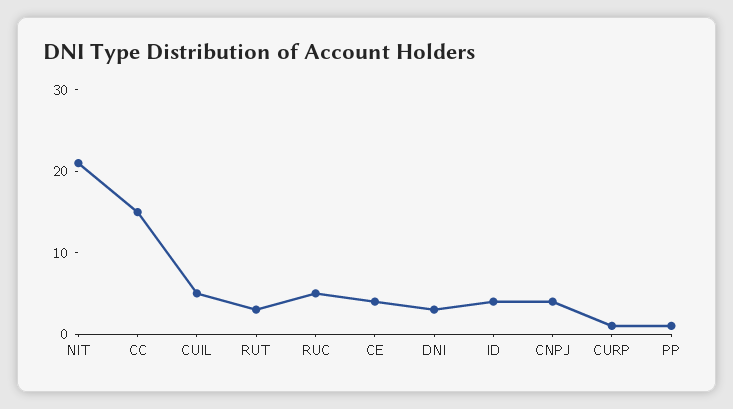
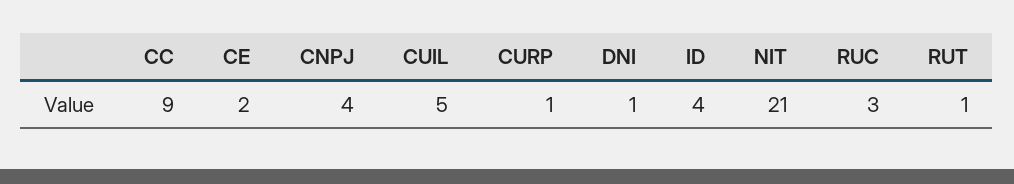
CC: 15 -> 9
RUT: 3 -> 1
RUC: 5 -> 3
CE: 4 -> 2
DNI: 3 -> 1
PP: 1 -> none

